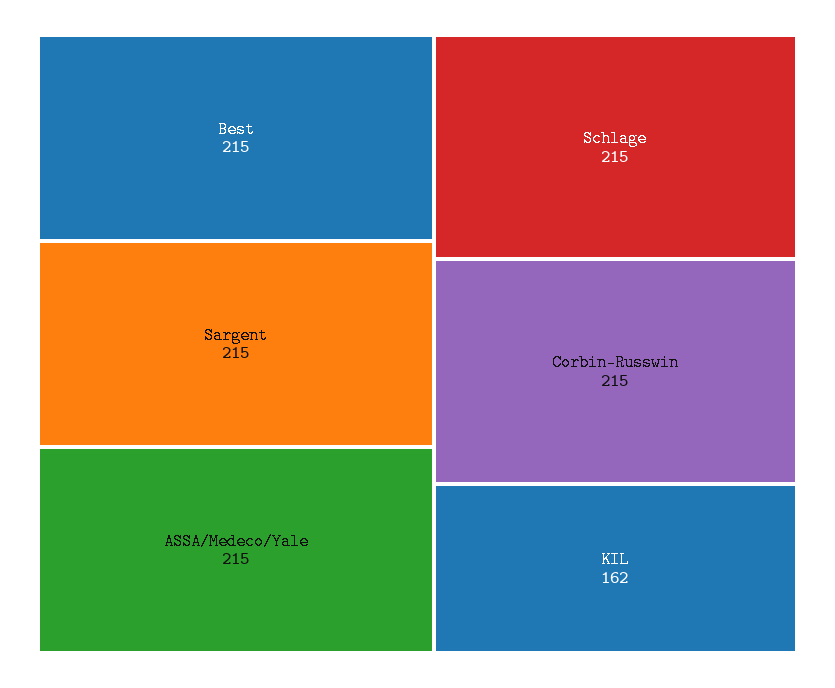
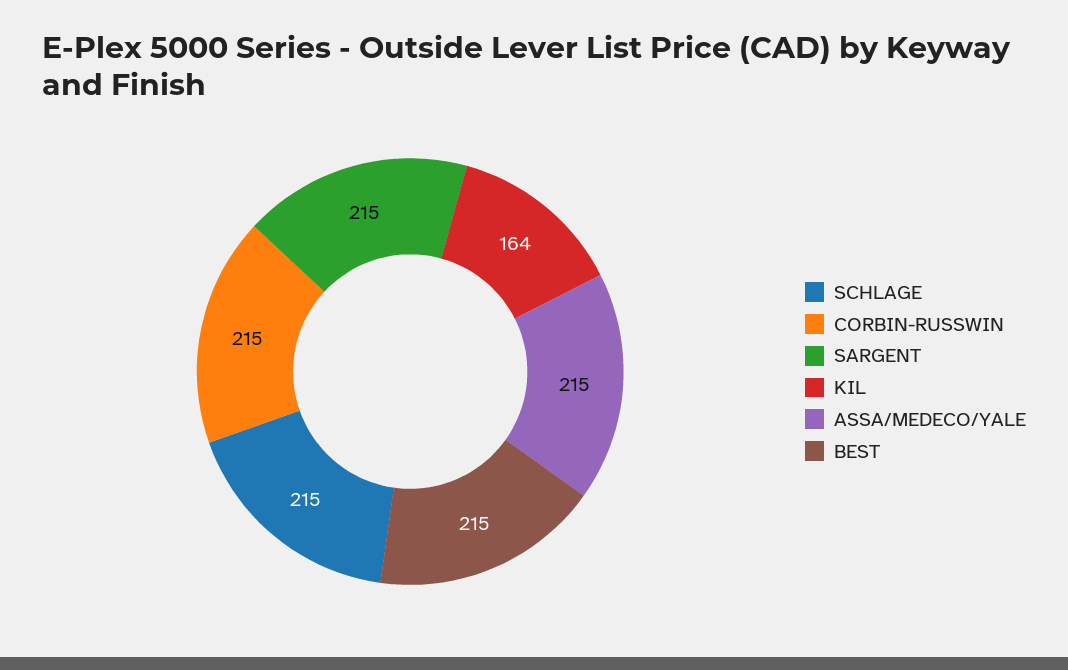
KIL: 162 -> 164

